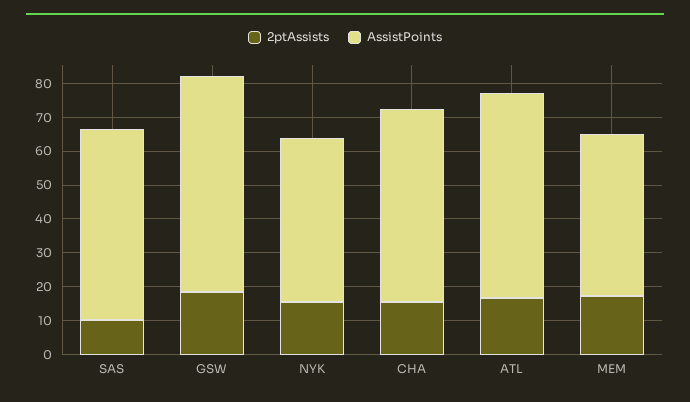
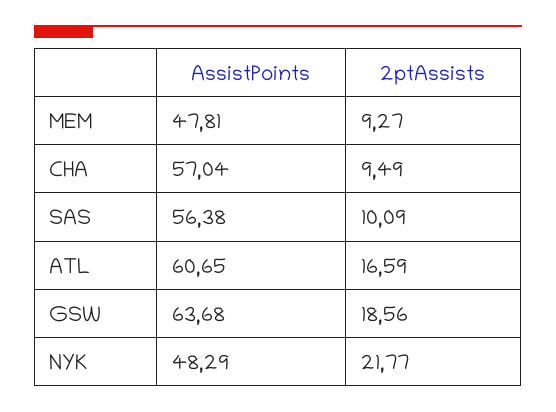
2ptAssists, NYK: 15 -> 21.77
2ptAssists, CHA: 15 -> 9.49
2ptAssists, MEM: 17.5 -> 9.27

